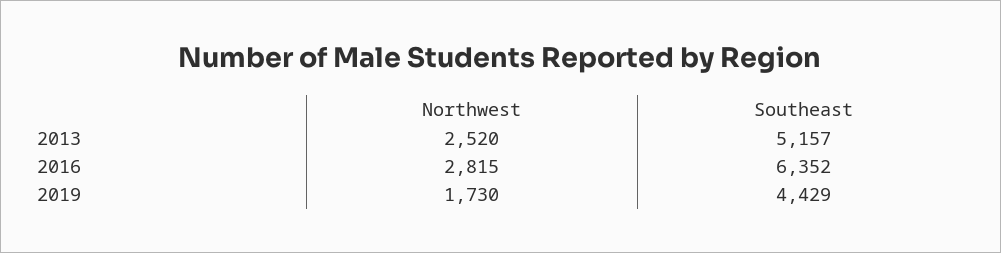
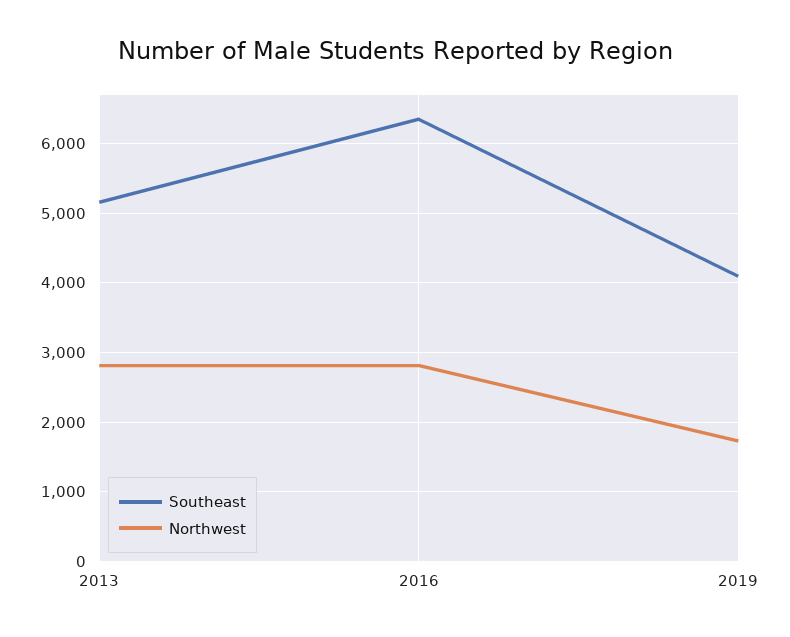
Northwest, 2013: 2520 -> 2800
Southeast, 2019: 4429 -> 4100

